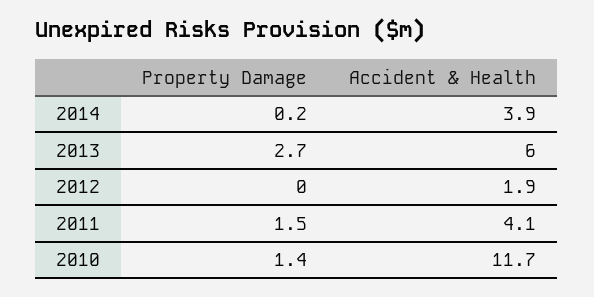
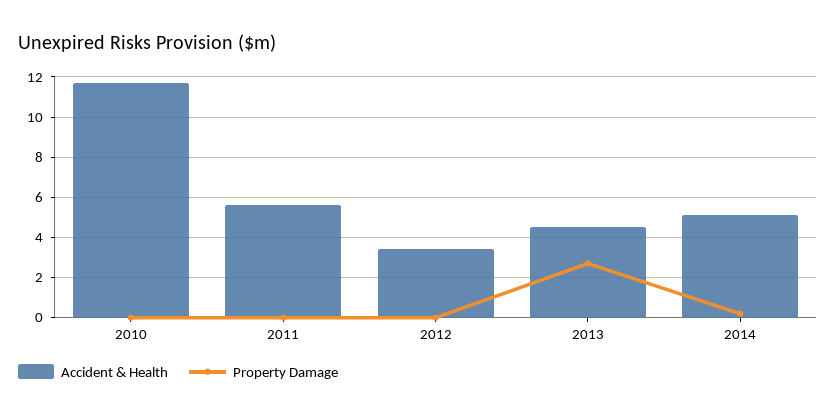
Accident & Health, 2014: 3.9 -> 5
Accident & Health, 2013: 6 -> 4.5
Accident & Health, 2012: 1.9 -> 3.5
Property Damage, 2011: 1.5 -> 0
Accident & Health, 2011: 4.1 -> 5.5
Property Damage, 2010: 1.4 -> 0

